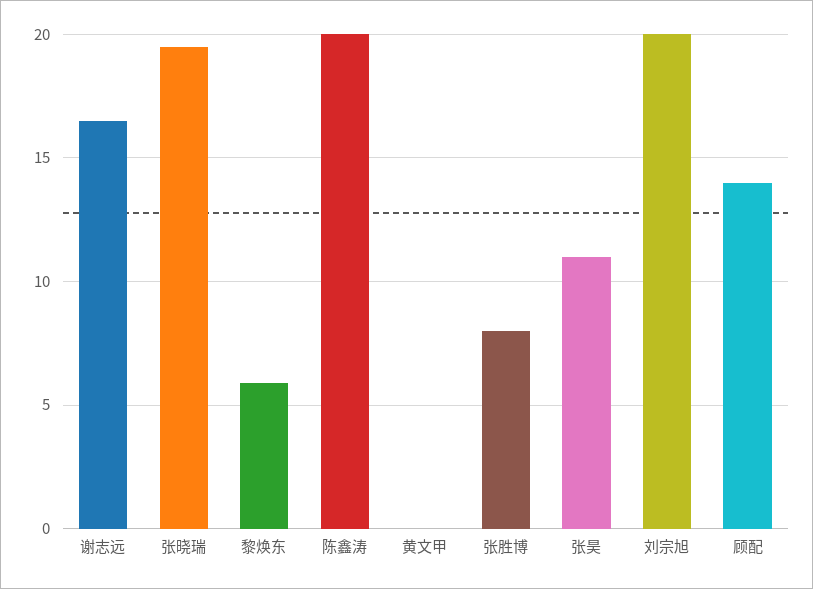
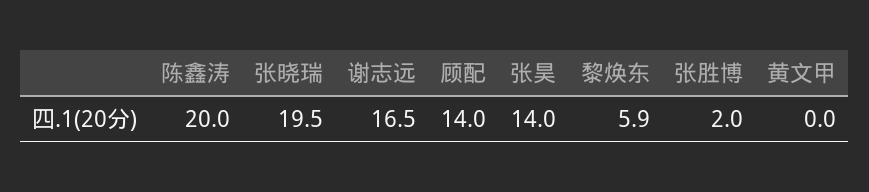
张胜博: 8 -> 2
张昊: 11 -> 14
刘宗旭: 20 -> none

